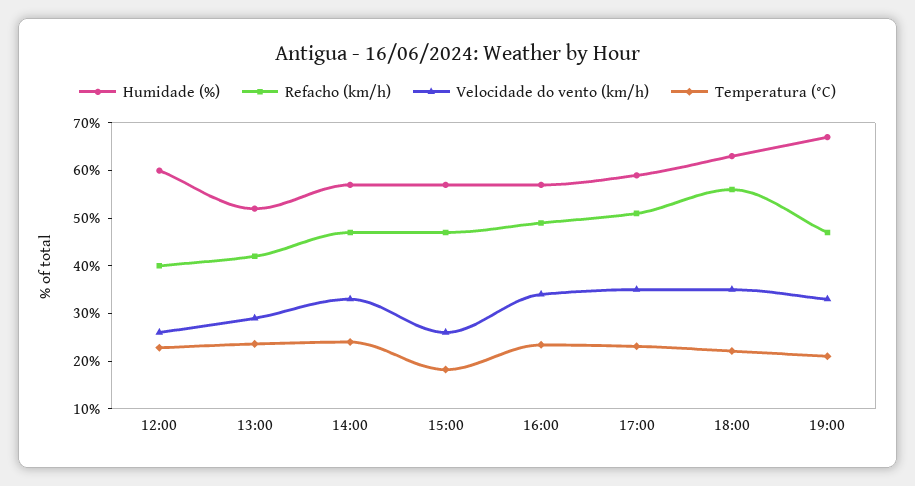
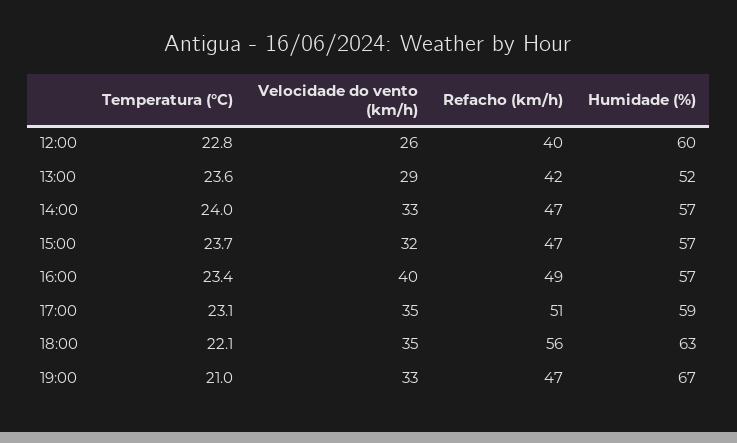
Velocidade do vento (km/h), 15:00: 26 -> 32
Temperatura (°C), 15:00: 18 -> 23.7
Velocidade do vento (km/h), 16:00: 34 -> 40

